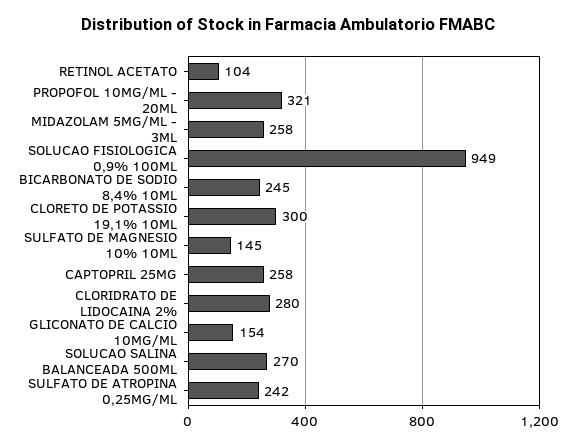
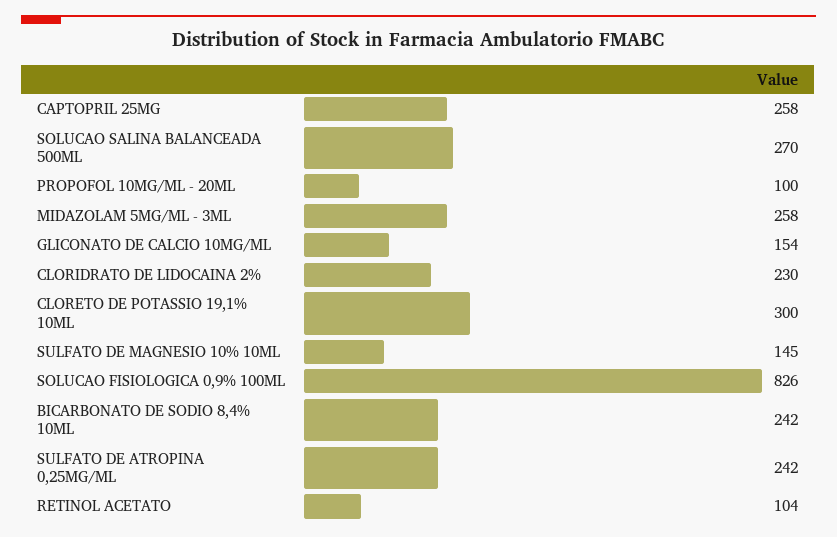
PROPOFOL 10MG/ML - 20ML: 321 -> 100
SOLUCAO FISIOLOGICA 0,9% 100ML: 949 -> 826
BICARBONATO DE SODIO 8,4% 10ML: 245 -> 242
CLORIDRATO DE LIDOCAINA 2%: 280 -> 230

